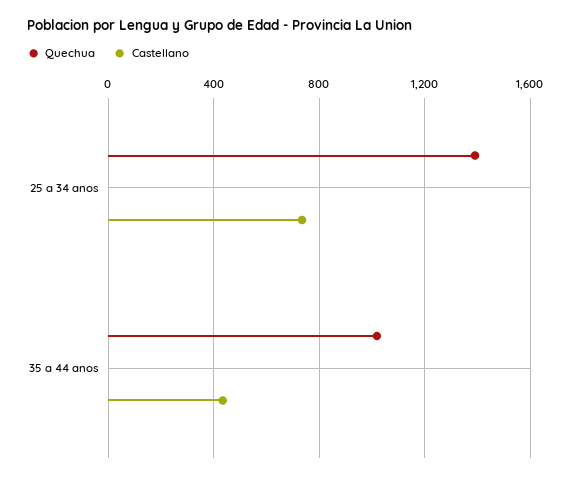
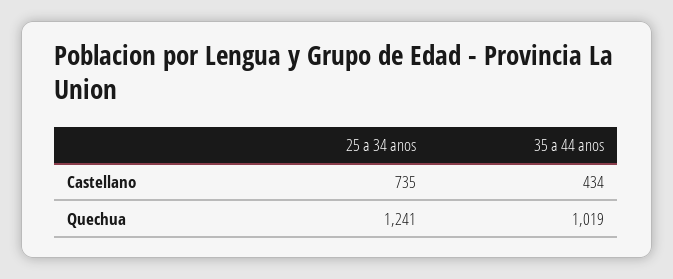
Quechua, 25 a 34 anos: 1400 -> 1241

